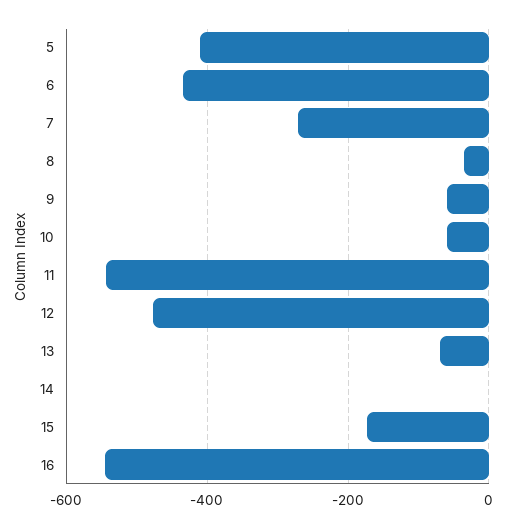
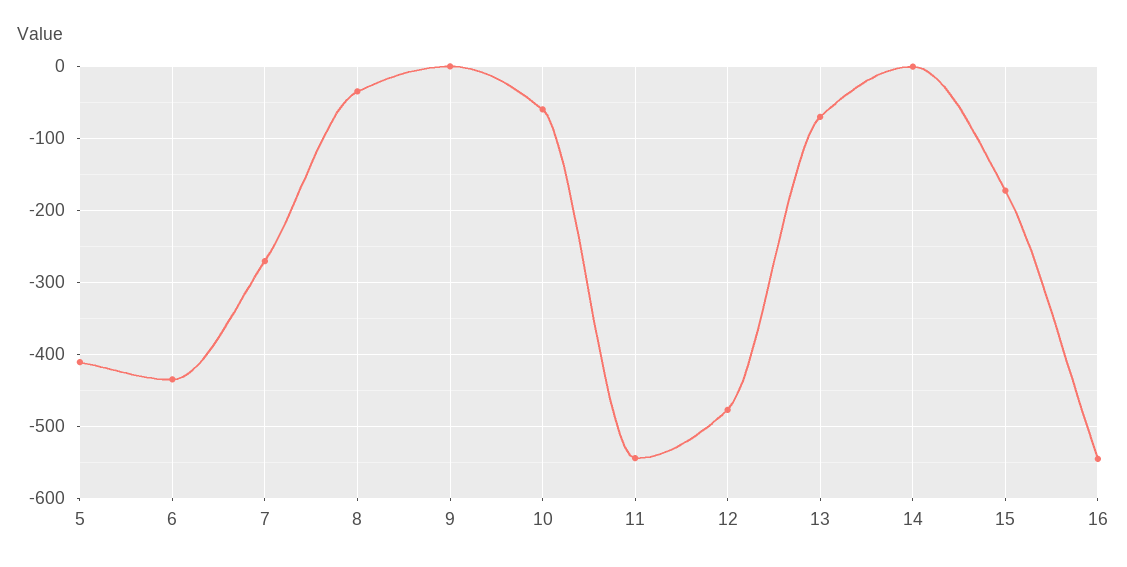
9: -60 -> 0

